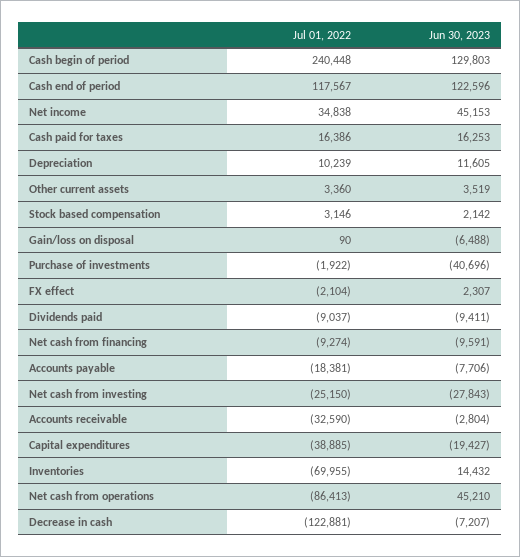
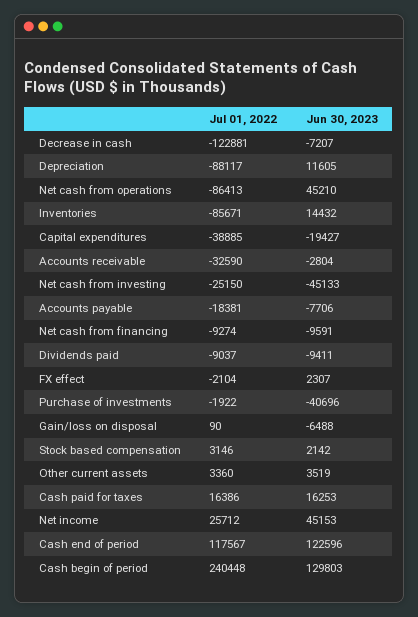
Jul 01, 2022, Net income: 34838 -> 25712
Jul 01, 2022, Depreciation: 10239 -> -88117
Jun 30, 2023, Net cash from investing: -27843 -> -45133
Jul 01, 2022, Inventories: -69955 -> -85671

